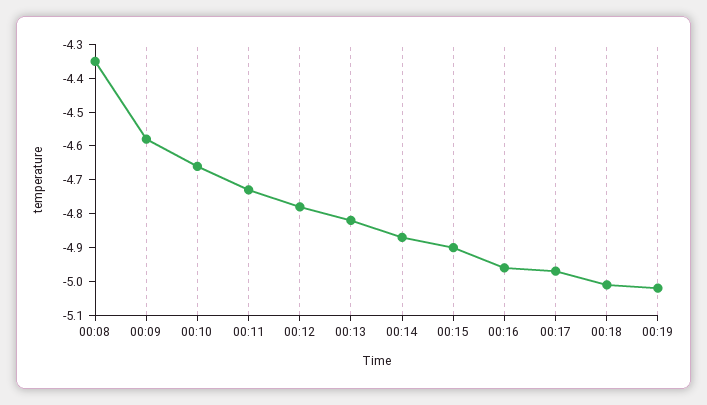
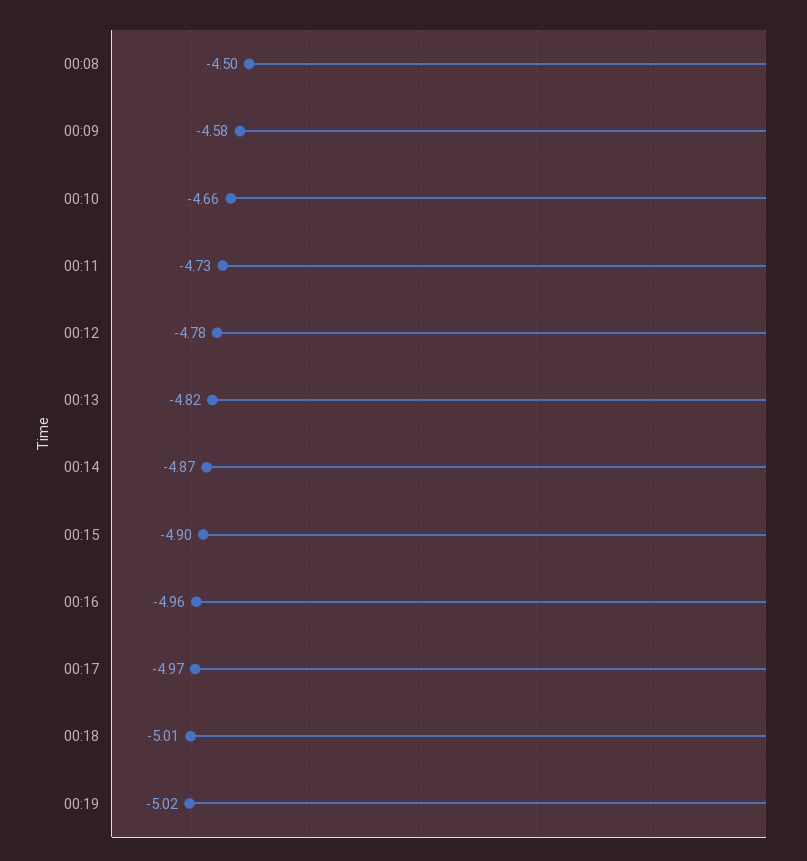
00:08: -4.35 -> -4.5

